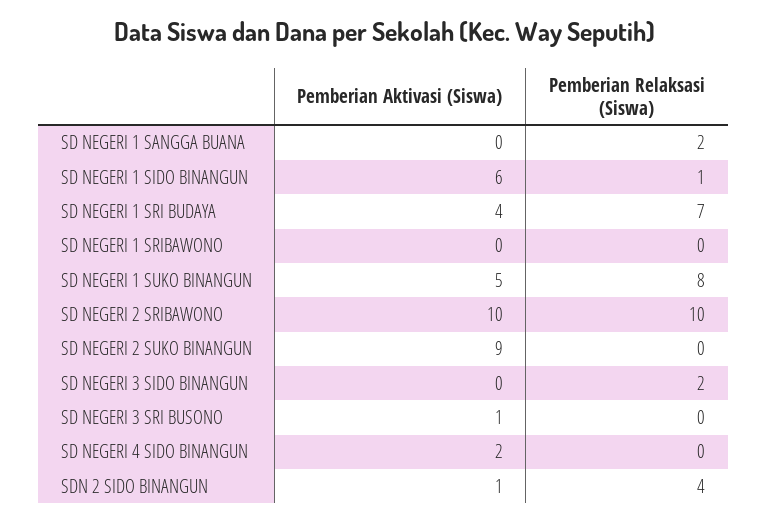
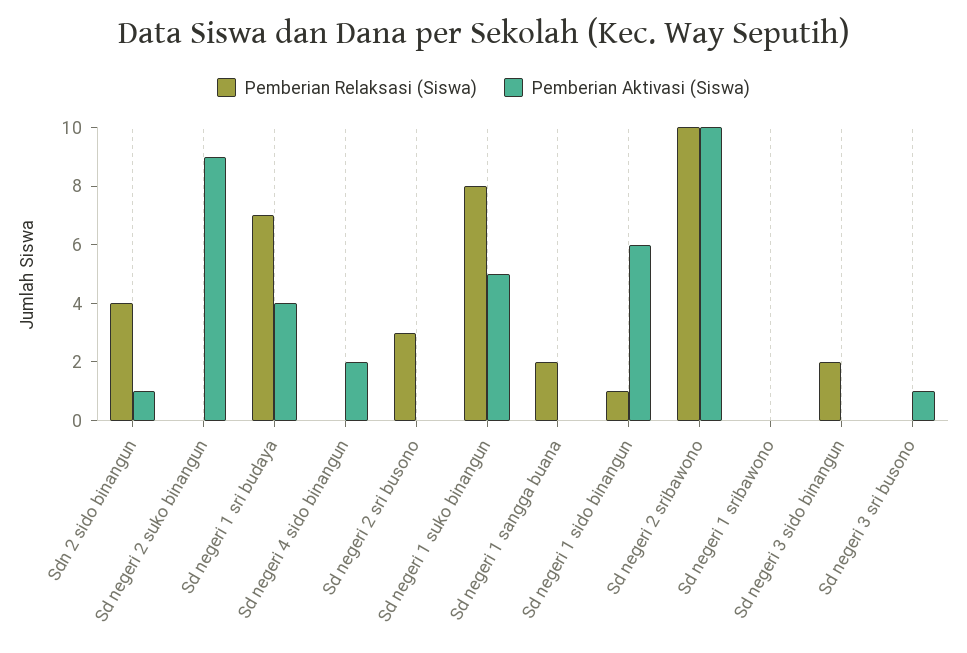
Pemberian Relaksasi (Siswa), Sd negeri 2 sri busono: none -> 3
Pemberian Aktivasi (Siswa), Sd negeri 2 sri busono: none -> 0

